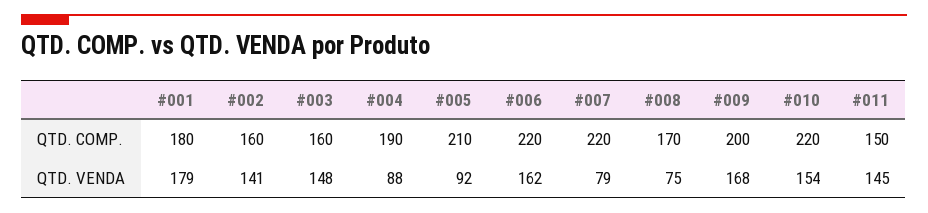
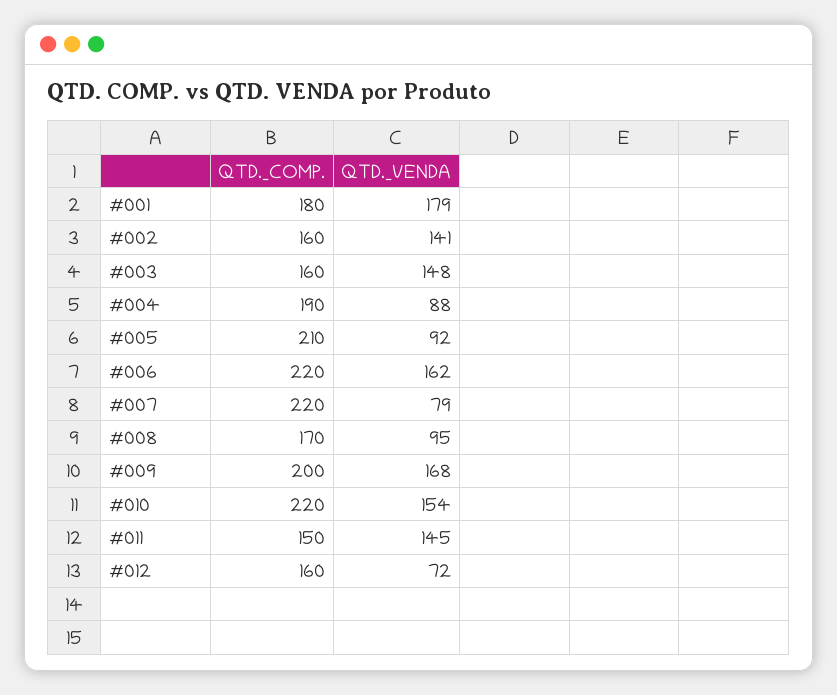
#008, QTD. VENDA: 75 -> 95
#012, QTD. COMP.: none -> 160
#012, QTD. VENDA: none -> 72

